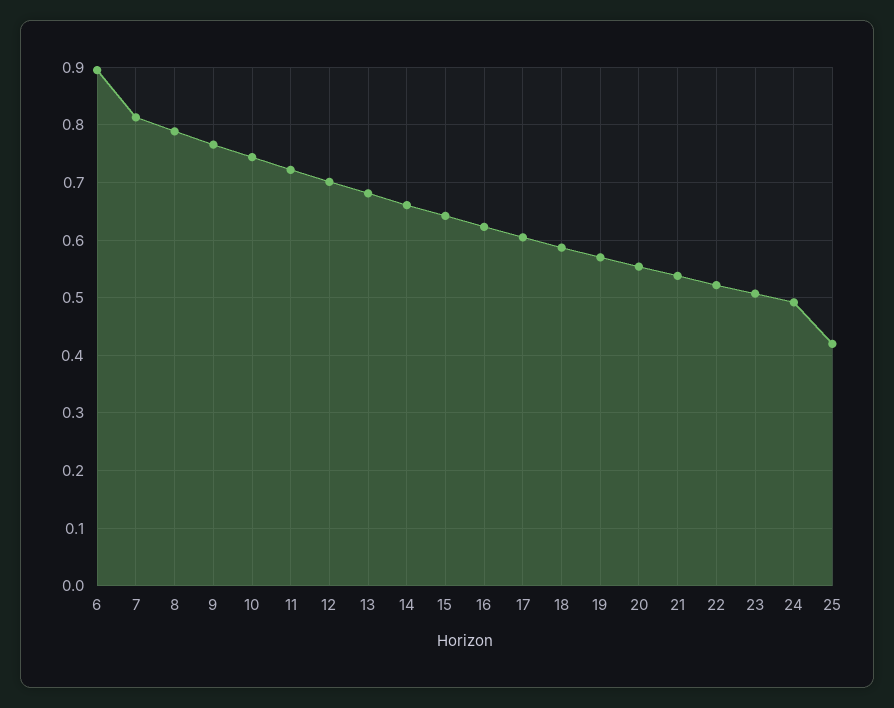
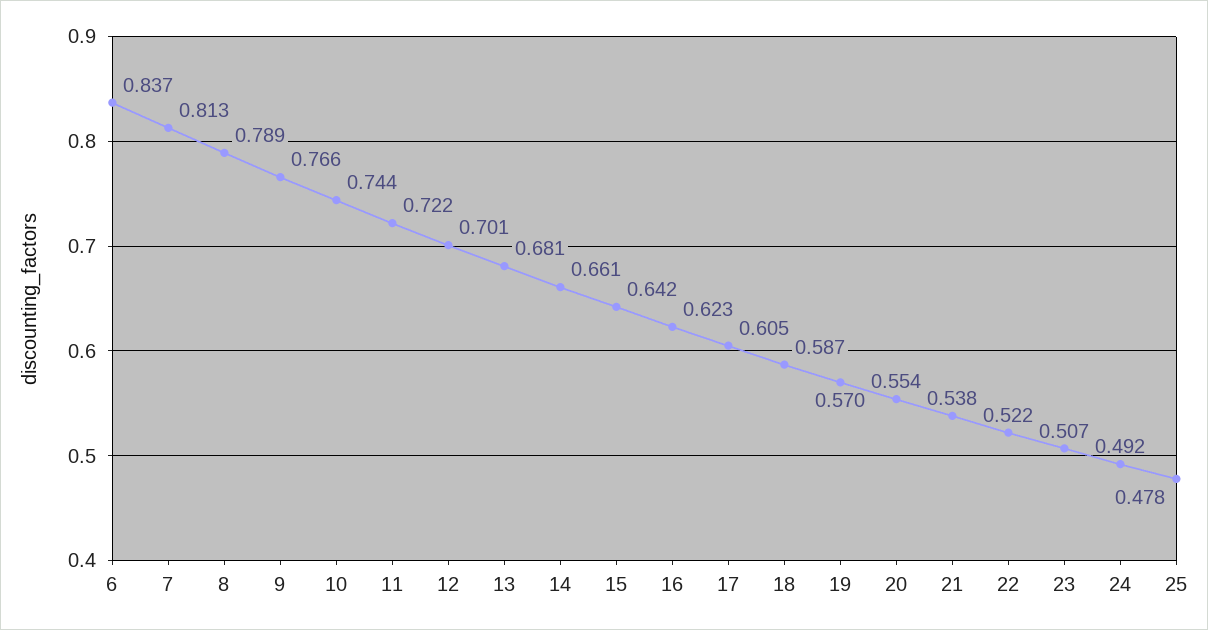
6: 0.9 -> 0.837
25: 0.42 -> 0.478

